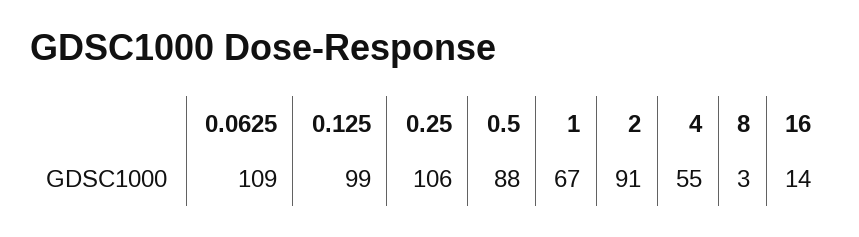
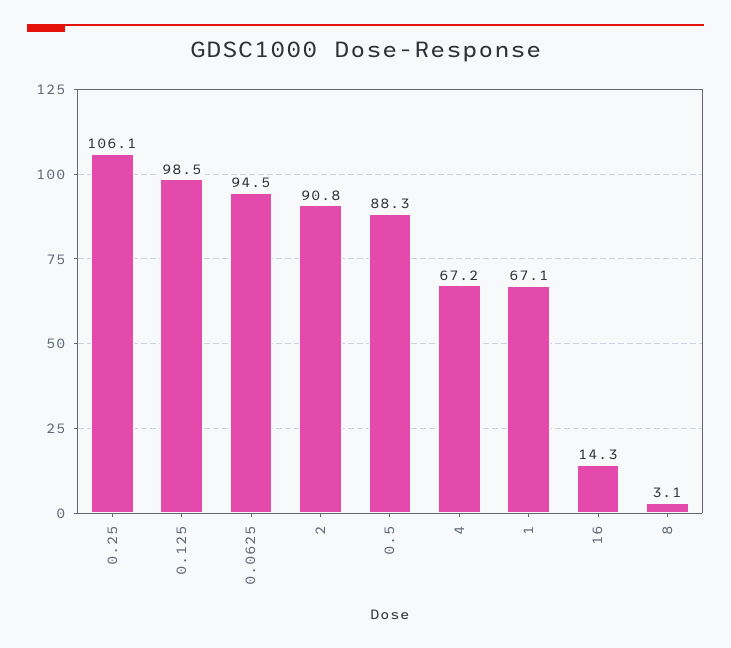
0.0625: 109 -> 94.5
4: 55 -> 67.2

